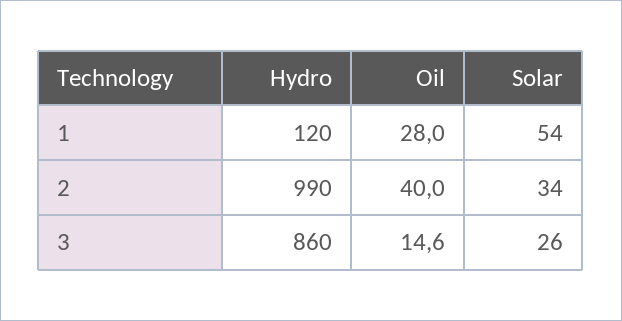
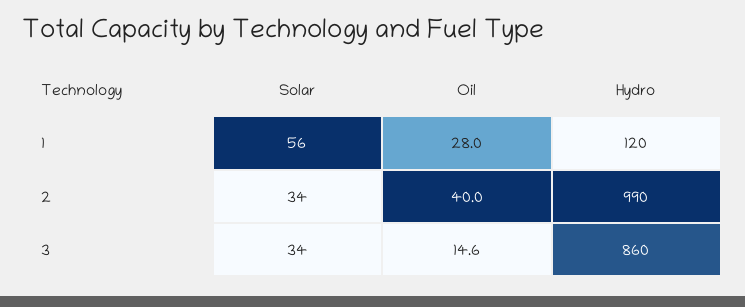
Solar, 1: 54 -> 56
Solar, 3: 26 -> 34

